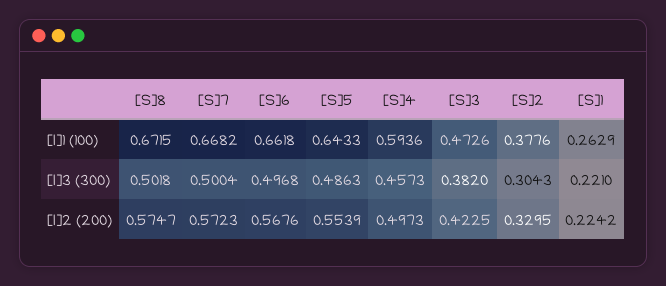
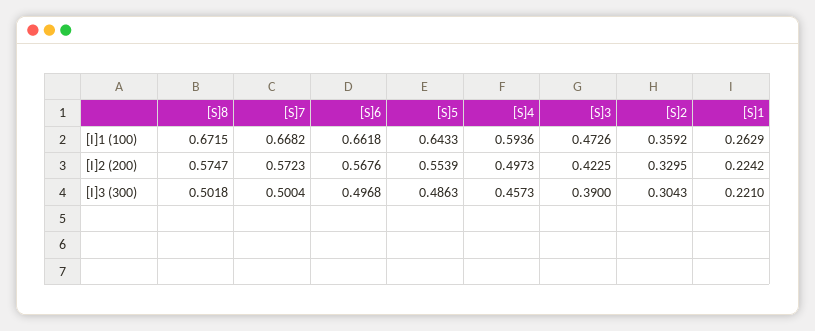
[S]2, [I]1 (100): 0.3776 -> 0.3592
[S]3, [I]3 (300): 0.382 -> 0.39

